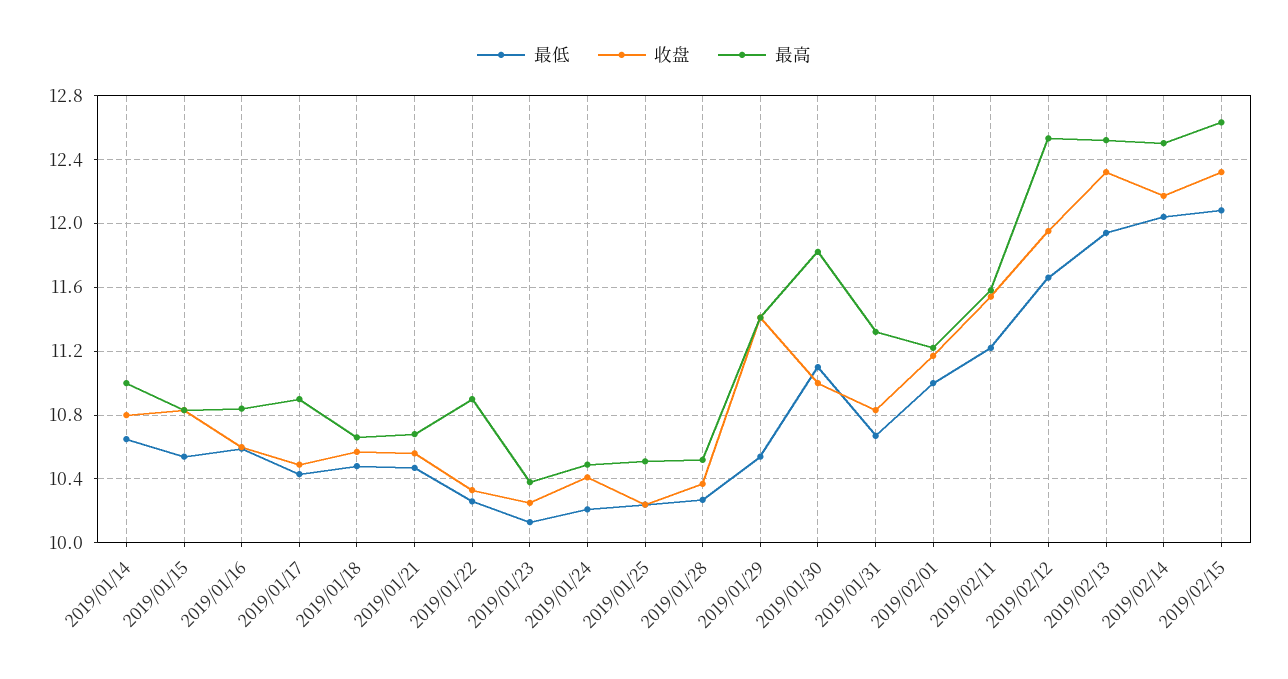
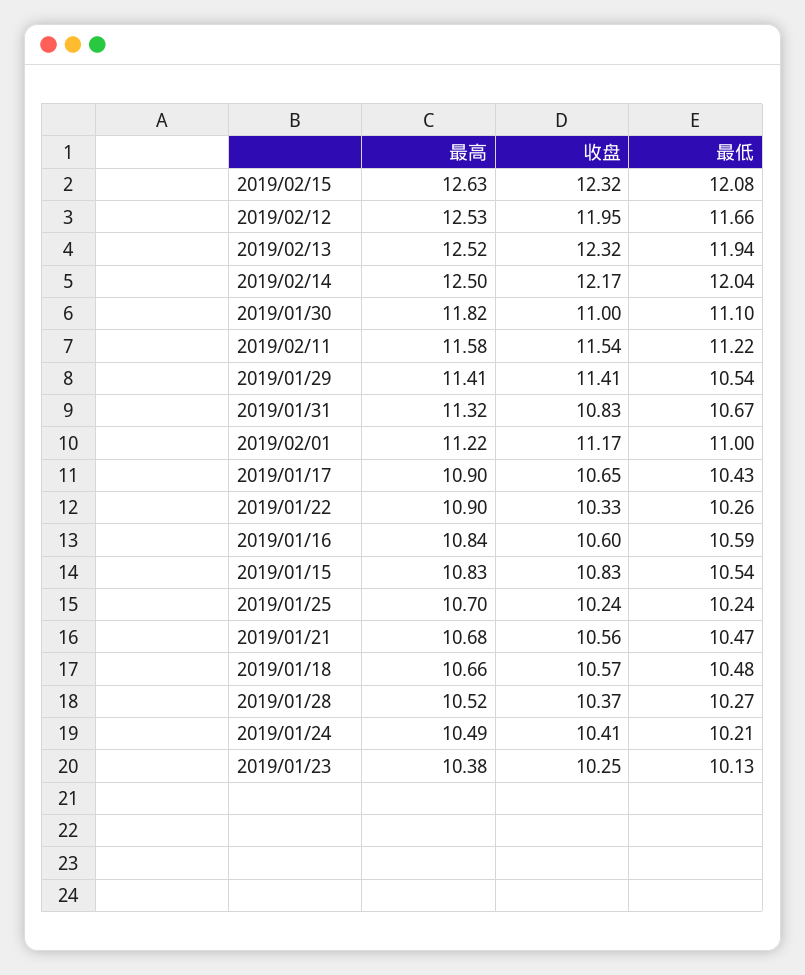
最低, 2019/01/14: 10.65 -> none
收盘, 2019/01/14: 10.8 -> none
最高, 2019/01/14: 11 -> none
收盘, 2019/01/17: 10.5 -> 10.65
最高, 2019/01/25: 10.5 -> 10.7

